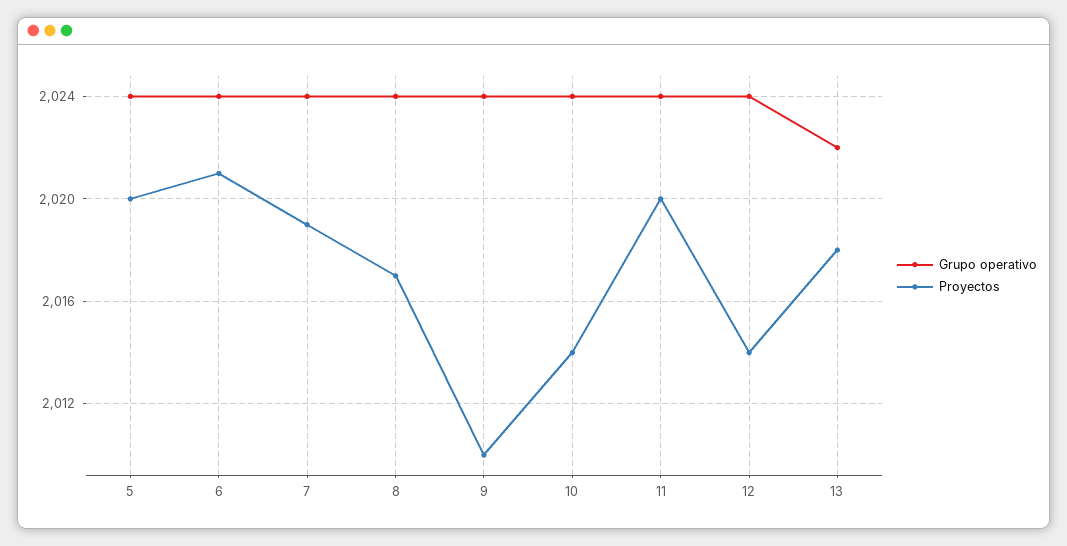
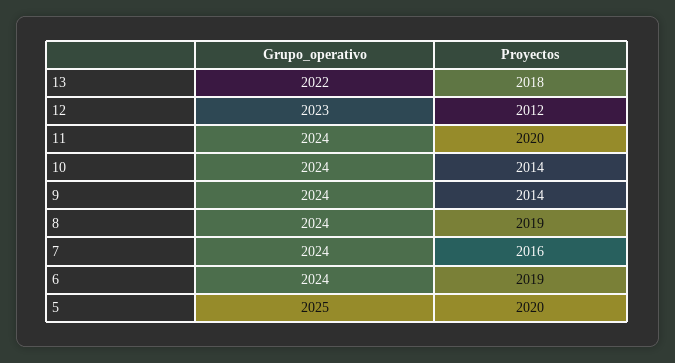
Grupo operativo, 5: 2024 -> 2025
Proyectos, 6: 2021 -> 2019
Proyectos, 7: 2019 -> 2016
Proyectos, 8: 2017 -> 2019
Proyectos, 9: 2010 -> 2014
Grupo operativo, 12: 2024 -> 2023
Proyectos, 12: 2014 -> 2012

